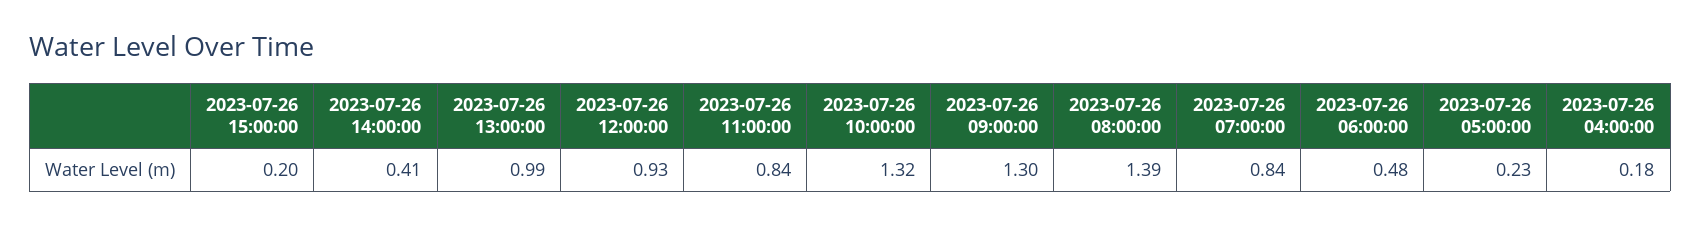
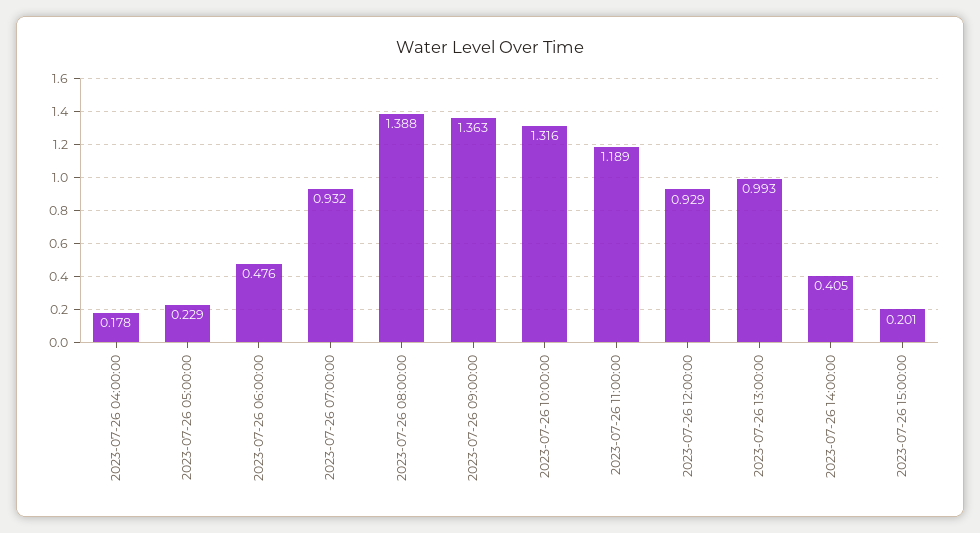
2023-07-26 11:00:00: 0.84 -> 1.189
2023-07-26 09:00:00: 1.3 -> 1.363
2023-07-26 07:00:00: 0.84 -> 0.932

